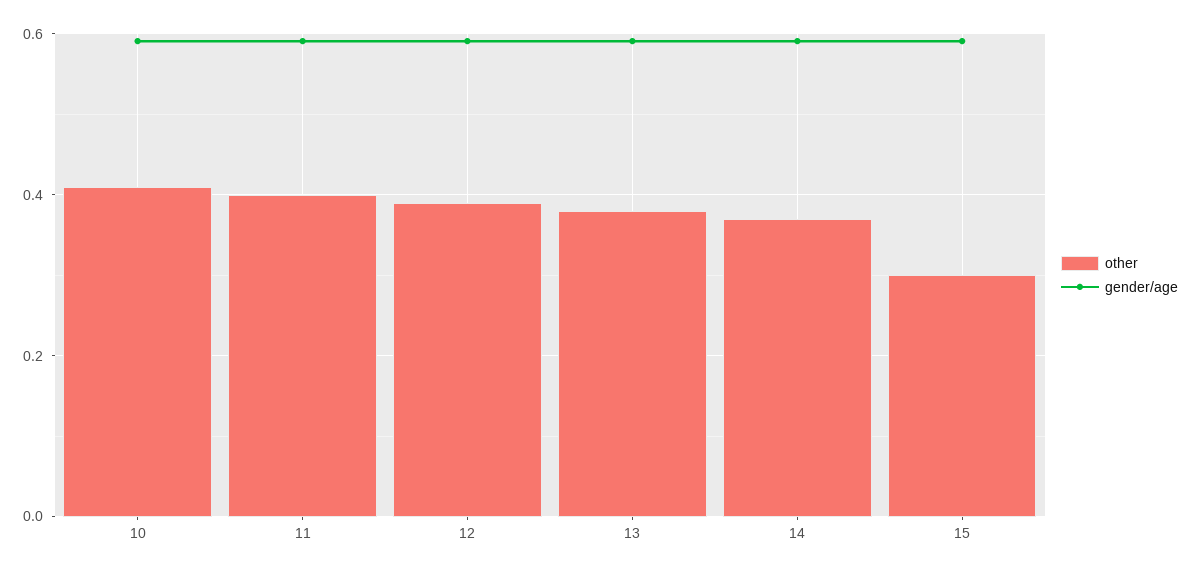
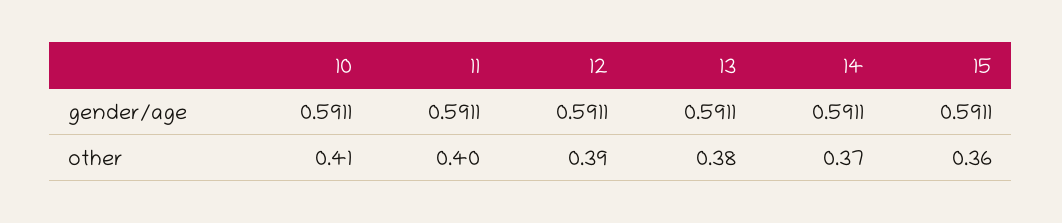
other, 15: 0.3 -> 0.36

